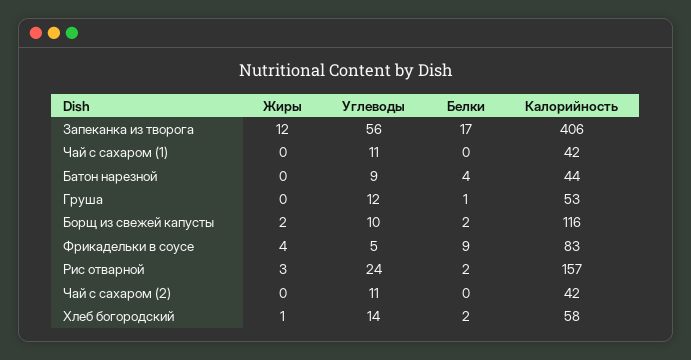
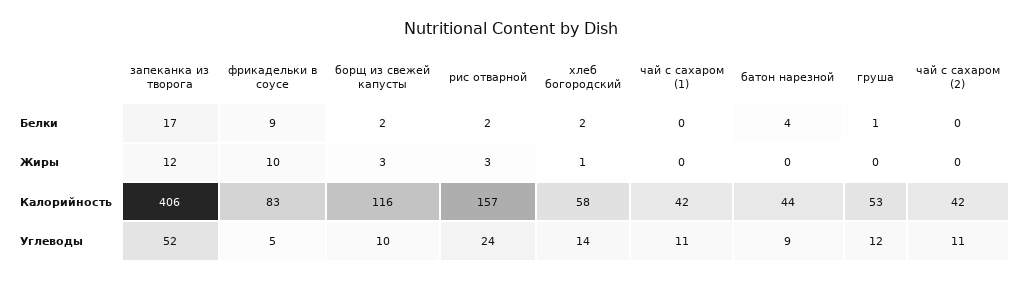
Углеводы, Запеканка из творога: 56 -> 52
Жиры, Борщ из свежей капусты: 2 -> 3
Жиры, Фрикадельки в соусе: 4 -> 10

